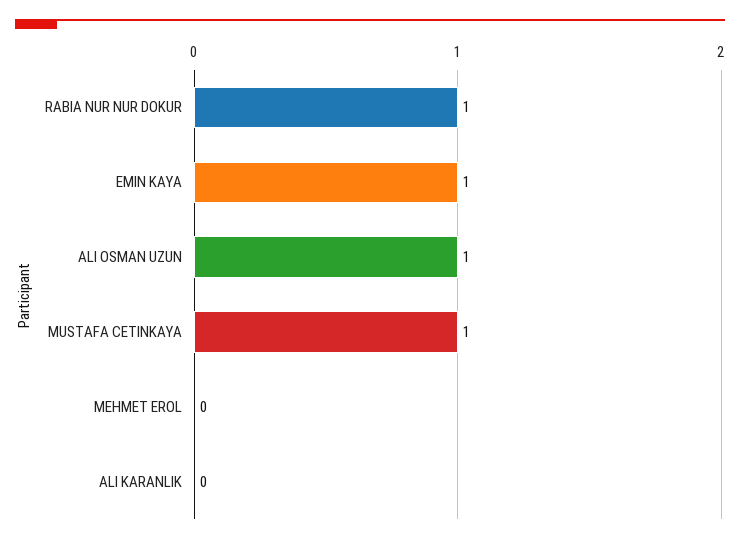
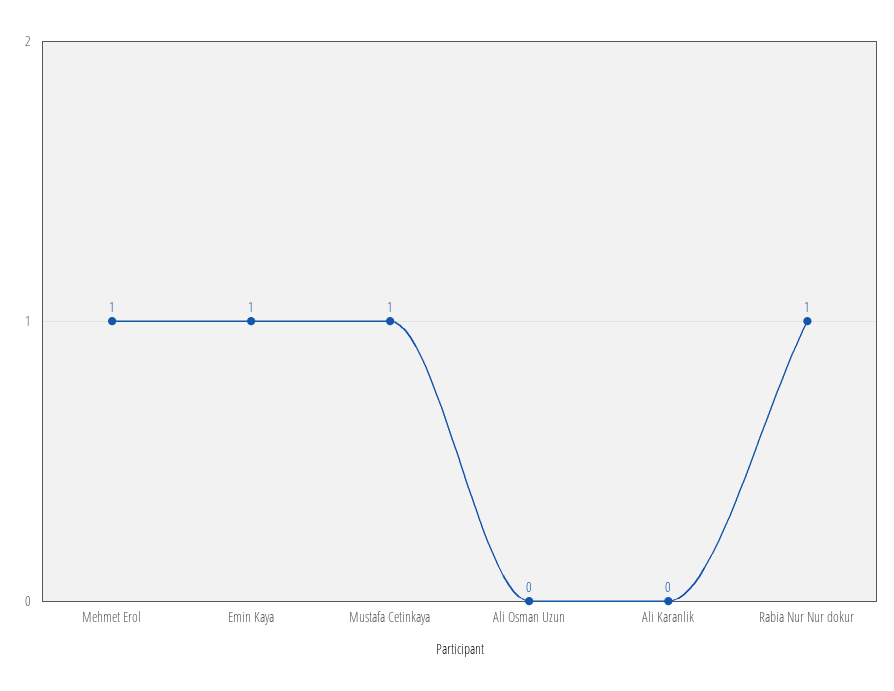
ALI OSMAN UZUN: 1 -> 0
MEHMET EROL: 0 -> 1

